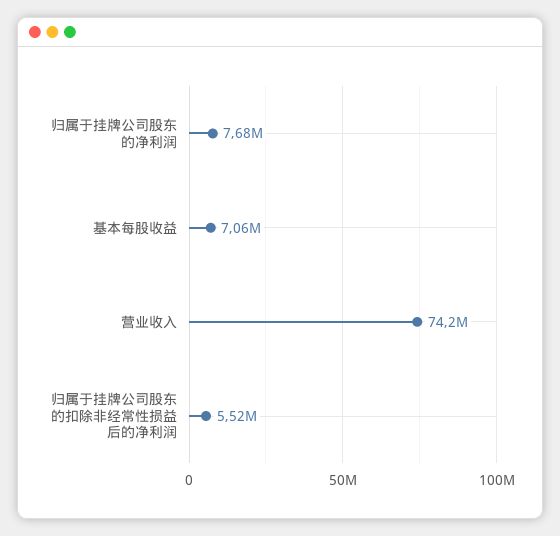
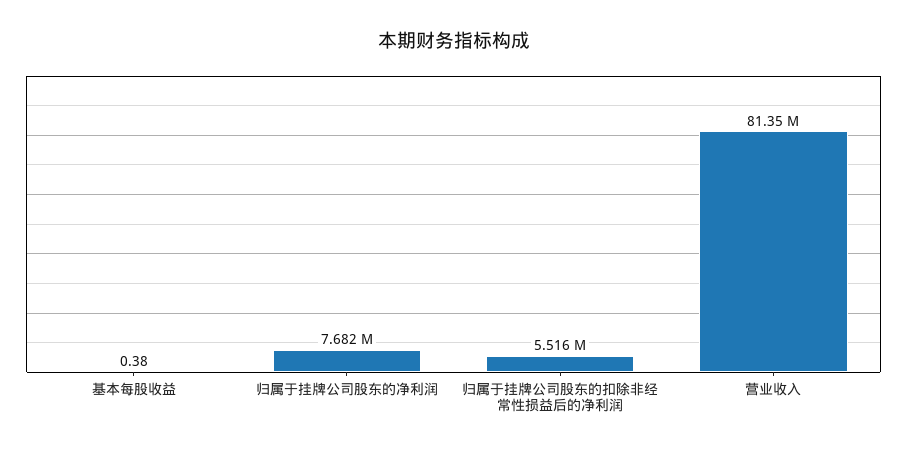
基本每股收益: 7060000 -> 0.38
营业收入: 74200000 -> 81350000

